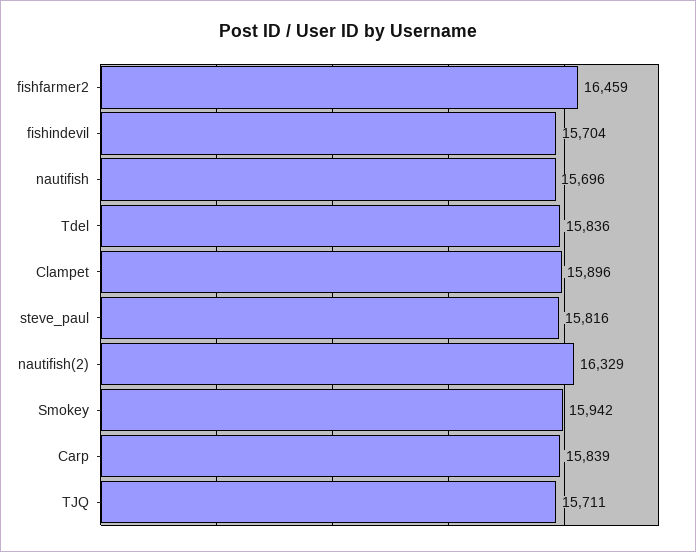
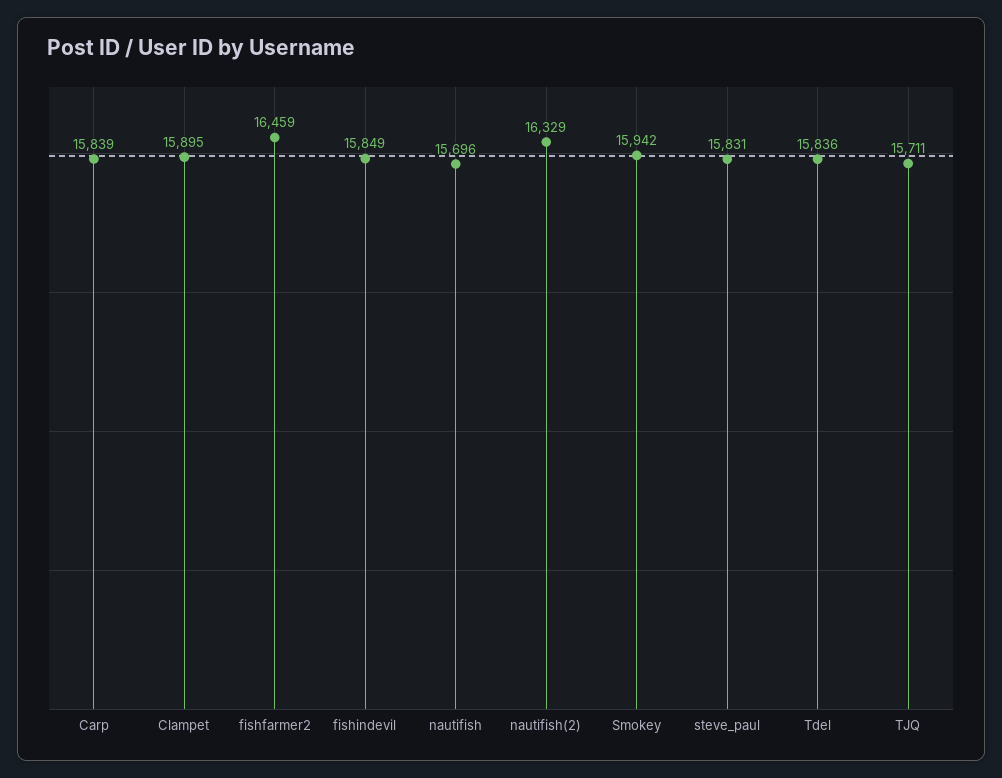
fishindevil: 15704 -> 15849
Clampet: 15896 -> 15895
steve_paul: 15816 -> 15831

